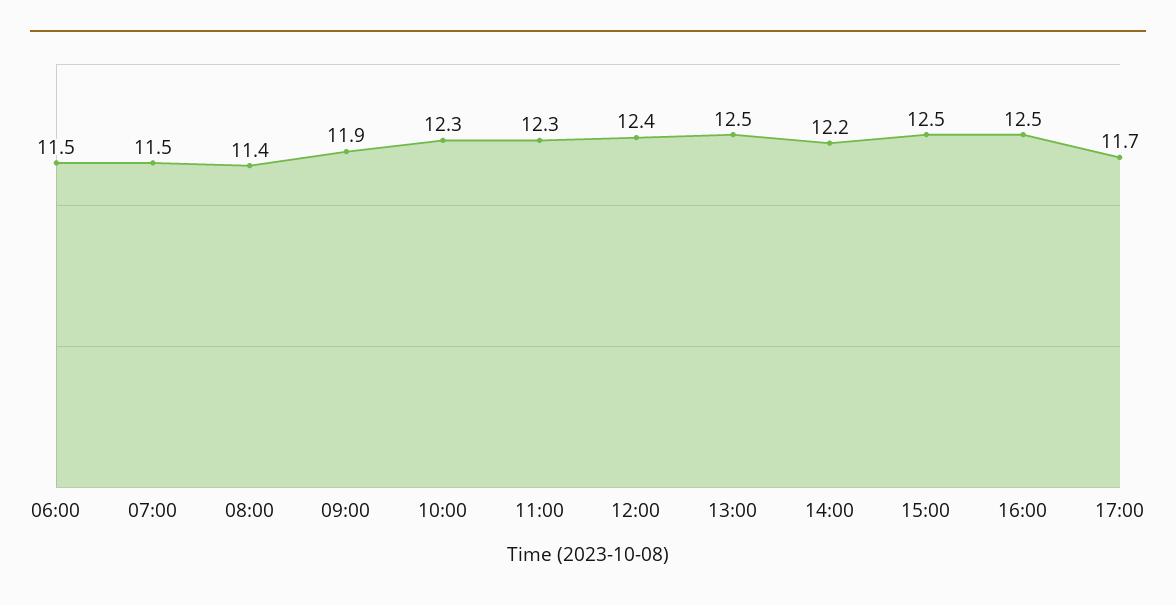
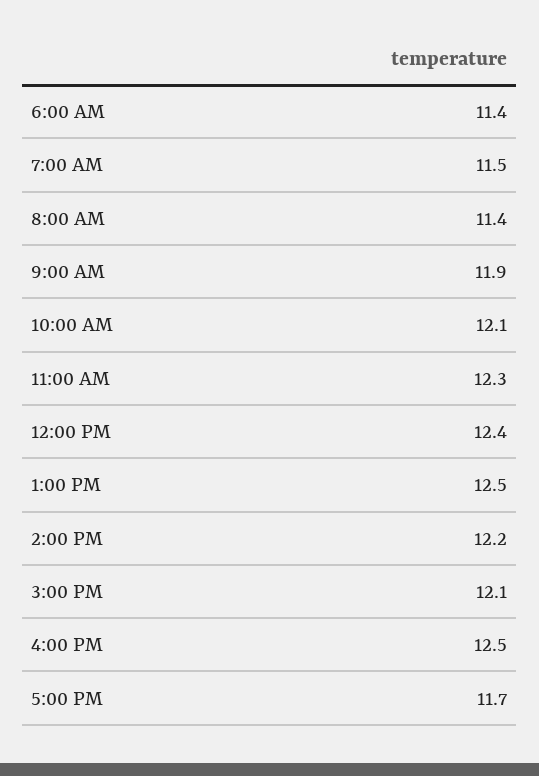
06:00: 11.5 -> 11.4
10:00: 12.3 -> 12.1
15:00: 12.5 -> 12.1

